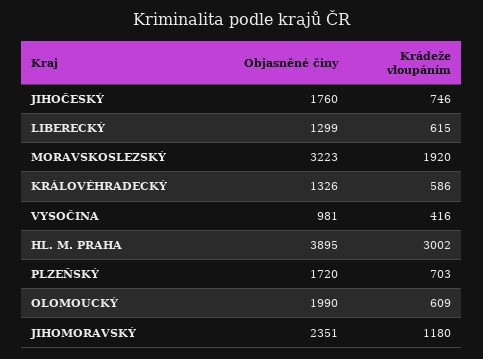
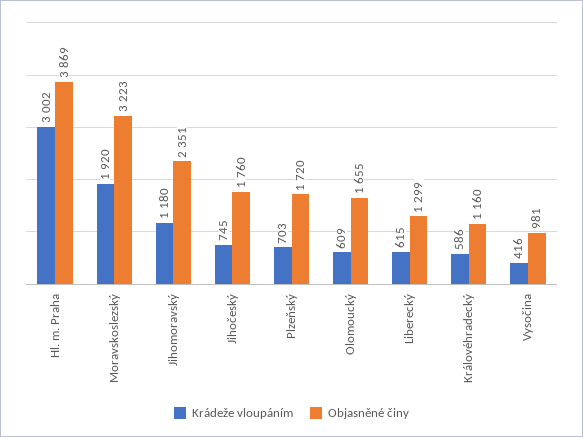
Krádeže vloupáním, JIHOČESKÝ: 746 -> 745
Objasněné činy, KRÁLOVÉHRADECKÝ: 1326 -> 1160
Objasněné činy, HL. M. PRAHA: 3895 -> 3869
Objasněné činy, OLOMOUCKÝ: 1990 -> 1655

